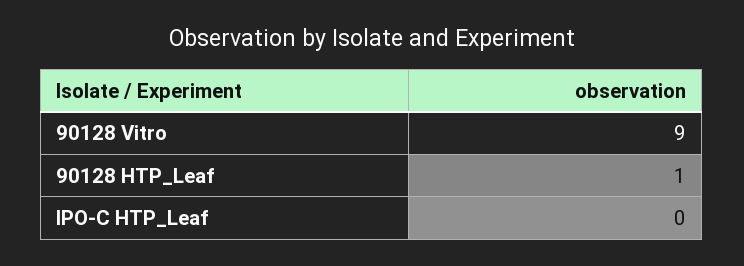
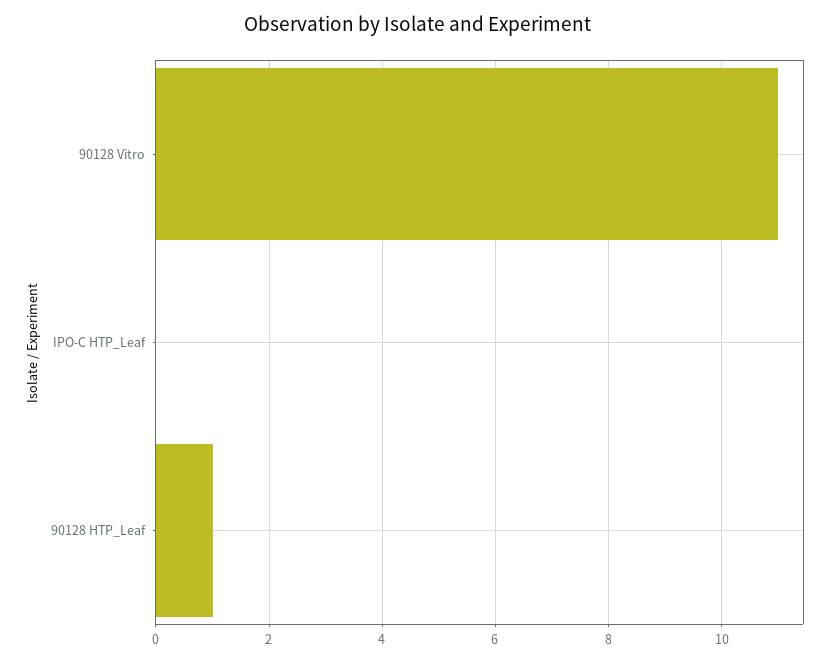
90128 Vitro: 9 -> 11

